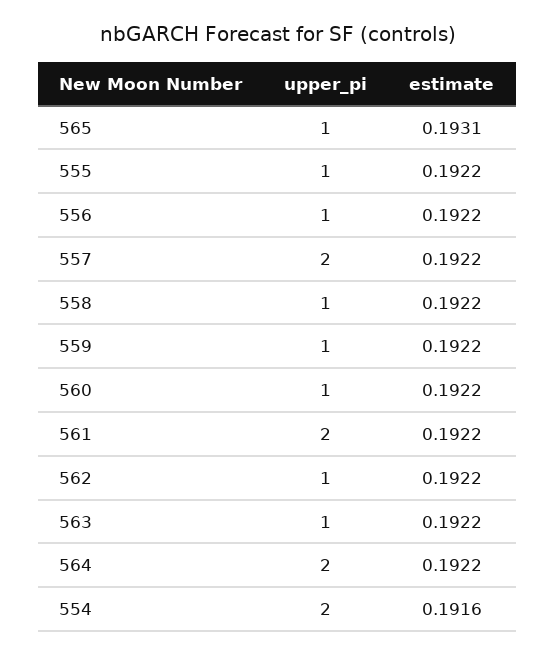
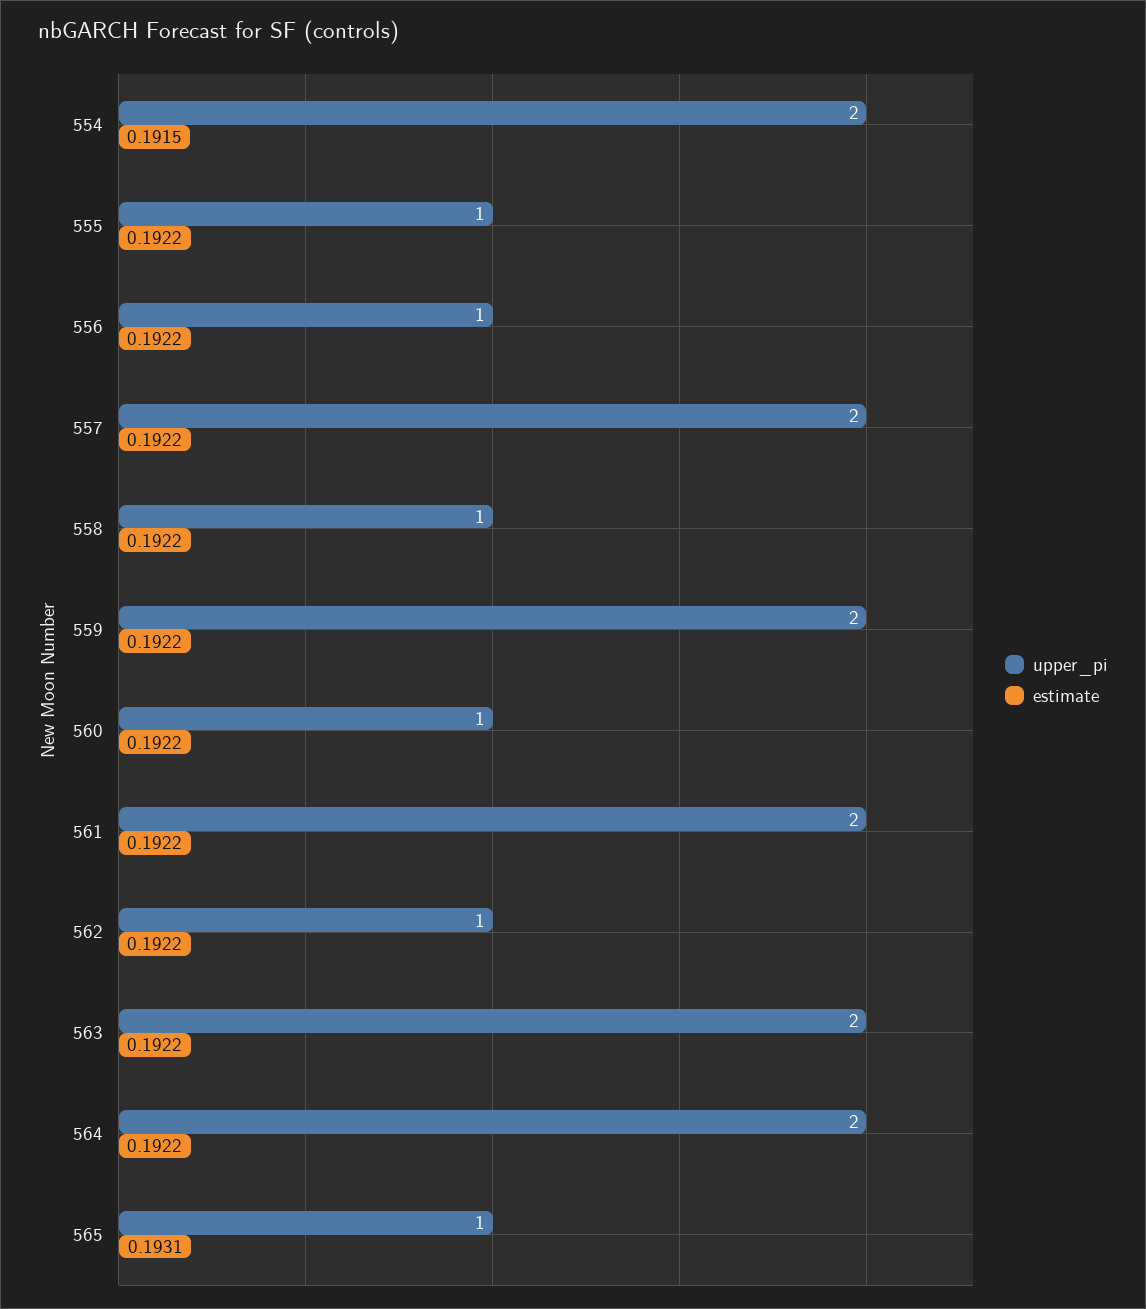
upper_pi, 559: 1 -> 2
upper_pi, 563: 1 -> 2
estimate, 554: 0.1916 -> 0.1915

